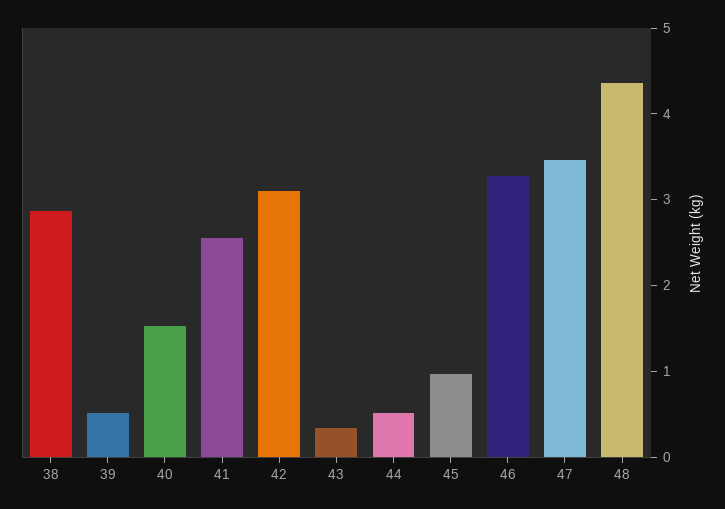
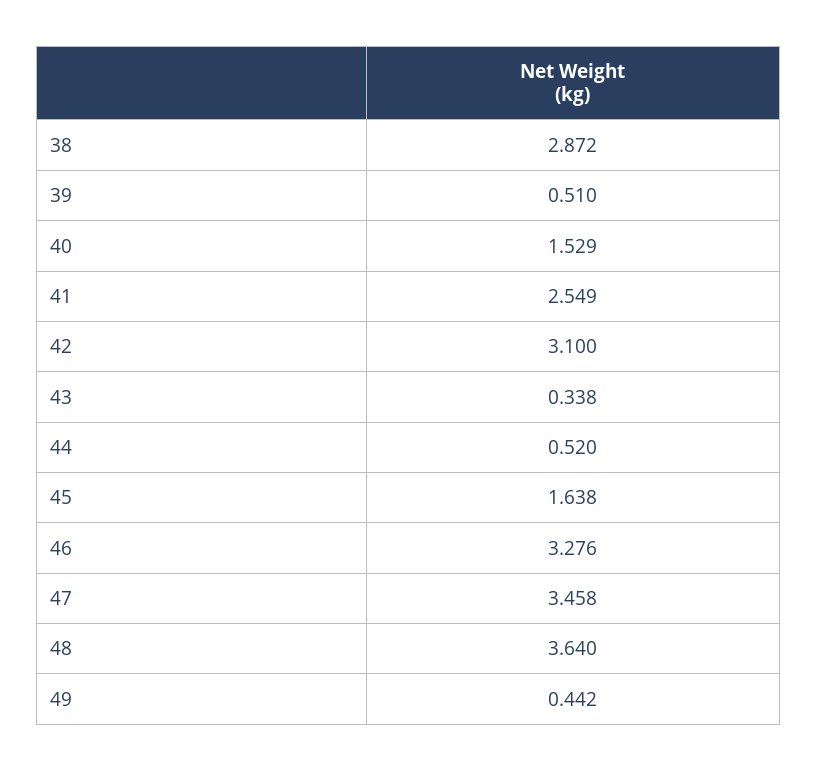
45: 1 -> 1.638
48: 4.4 -> 3.64
49: none -> 0.442

